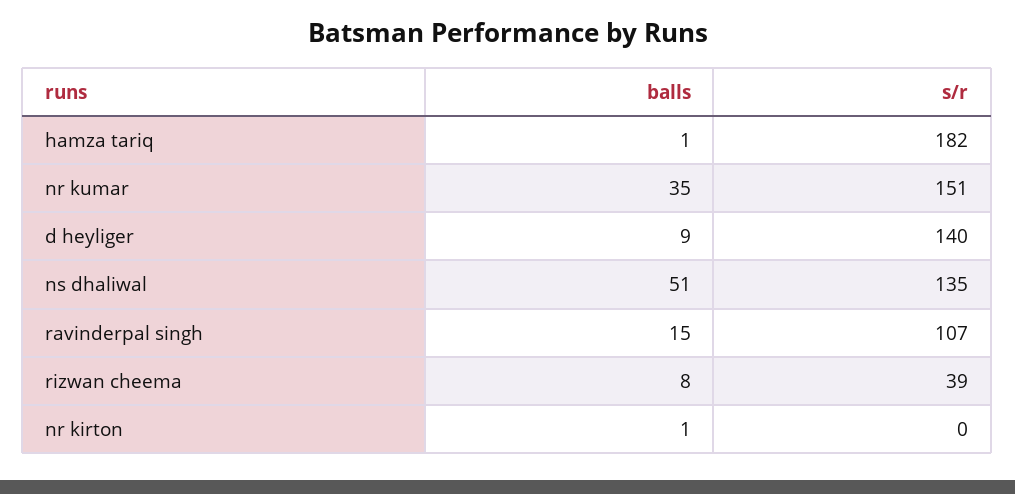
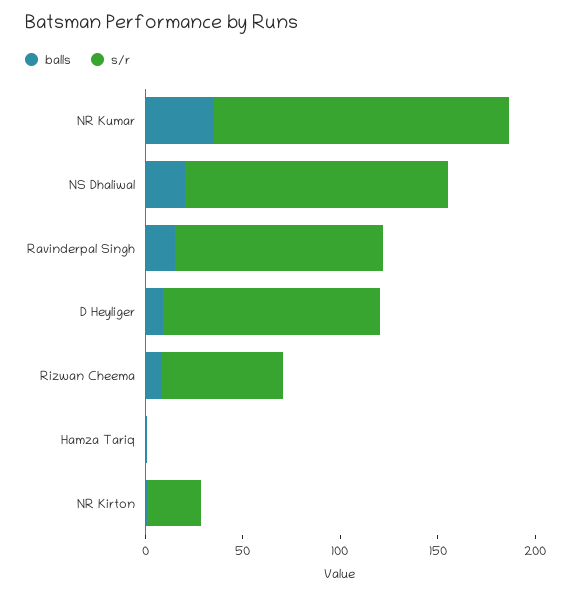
s/r, hamza tariq: 182 -> 0
s/r, d heyliger: 140 -> 110
balls, ns dhaliwal: 51 -> 20
s/r, rizwan cheema: 39 -> 60
s/r, nr kirton: 0 -> 30

